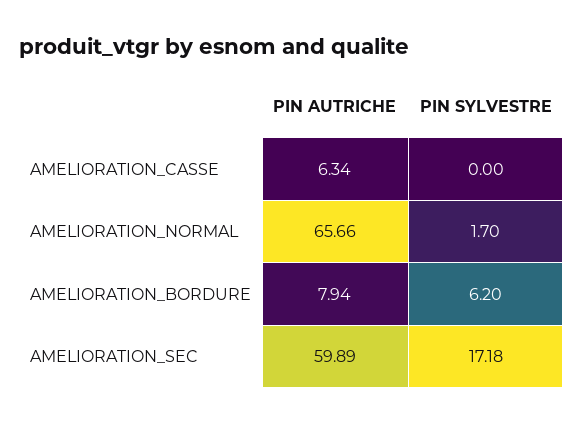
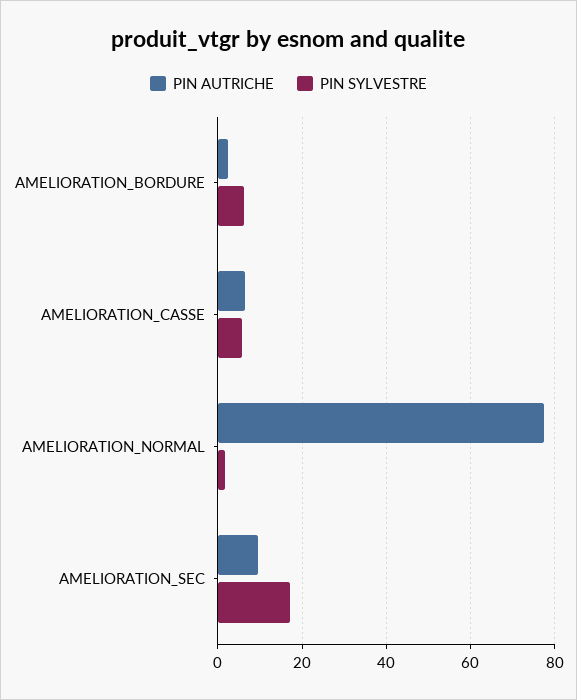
PIN SYLVESTRE, AMELIORATION_CASSE: 0 -> 6
PIN AUTRICHE, AMELIORATION_NORMAL: 65.66 -> 78
PIN AUTRICHE, AMELIORATION_BORDURE: 7.94 -> 2
PIN AUTRICHE, AMELIORATION_SEC: 59.89 -> 10

